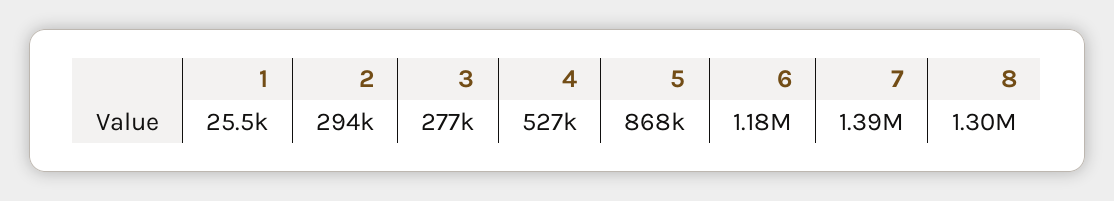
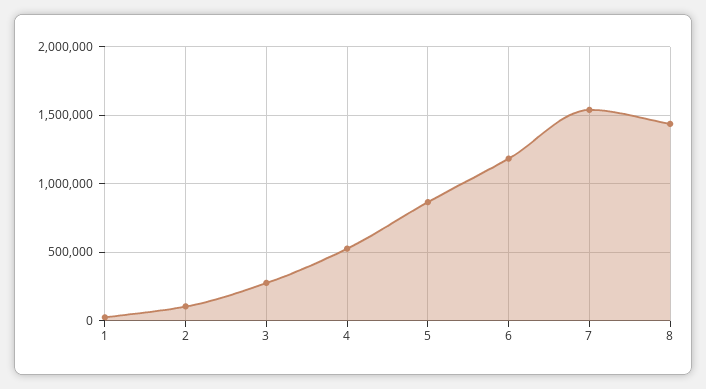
2: 294000 -> 100000
7: 1390000 -> 1550000
8: 1300000 -> 1450000

